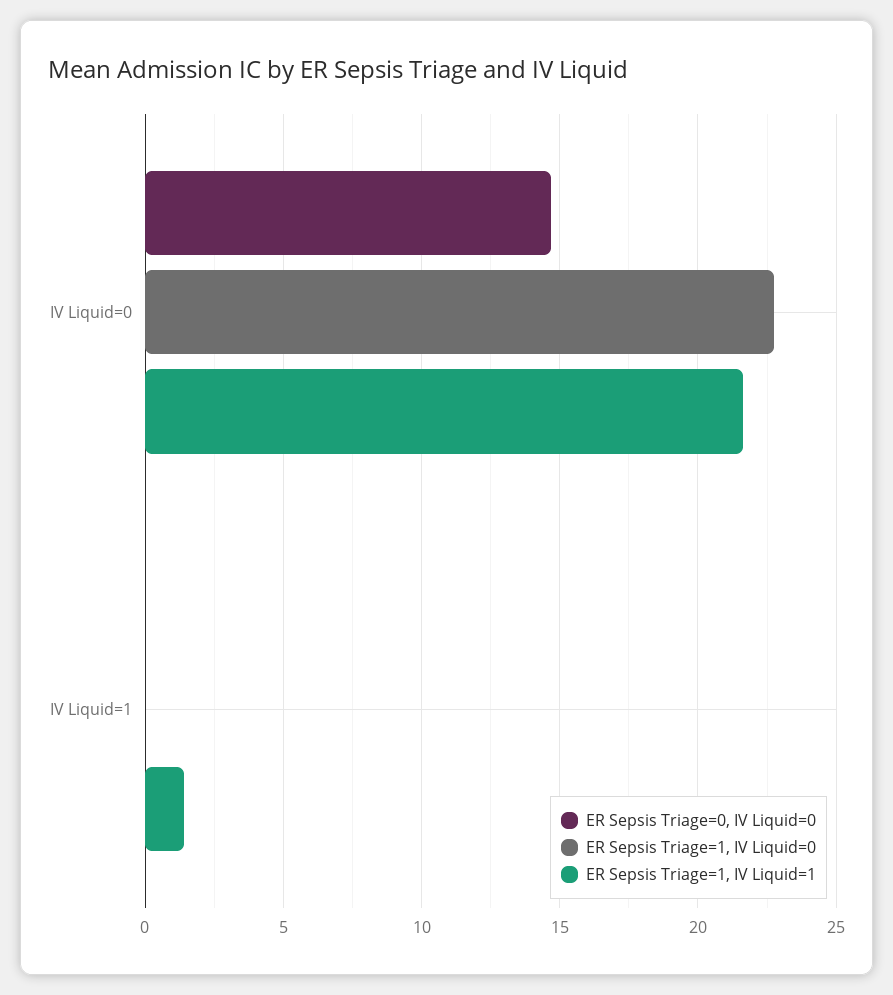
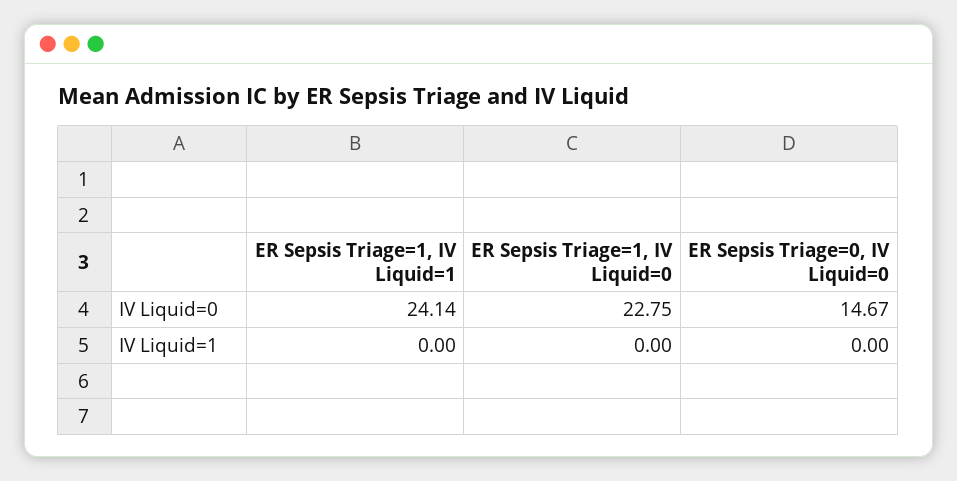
ER Sepsis Triage=1, IV Liquid=1, IV Liquid=0: 21.5 -> 24.14
ER Sepsis Triage=1, IV Liquid=1, IV Liquid=1: 1.5 -> 0

